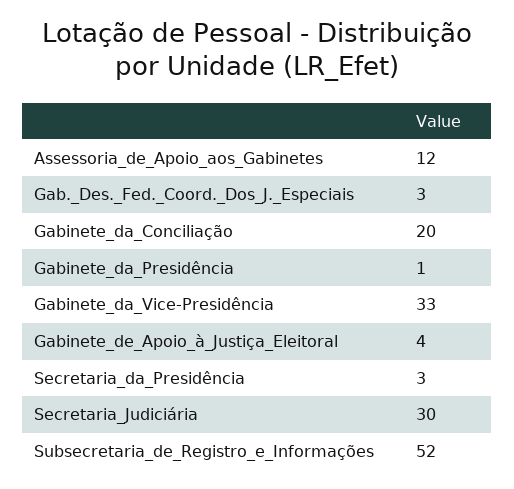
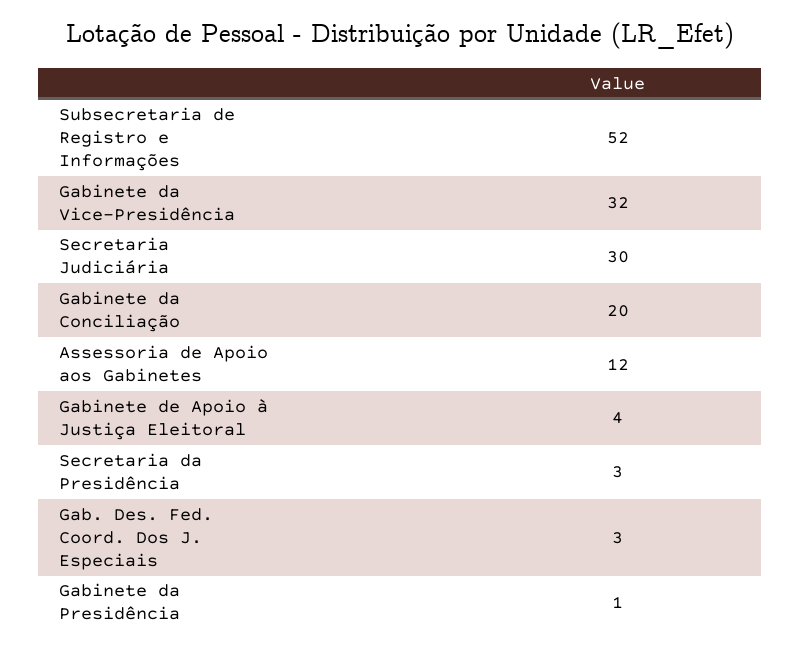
Gabinete_da_Vice-Presidência: 33 -> 32

